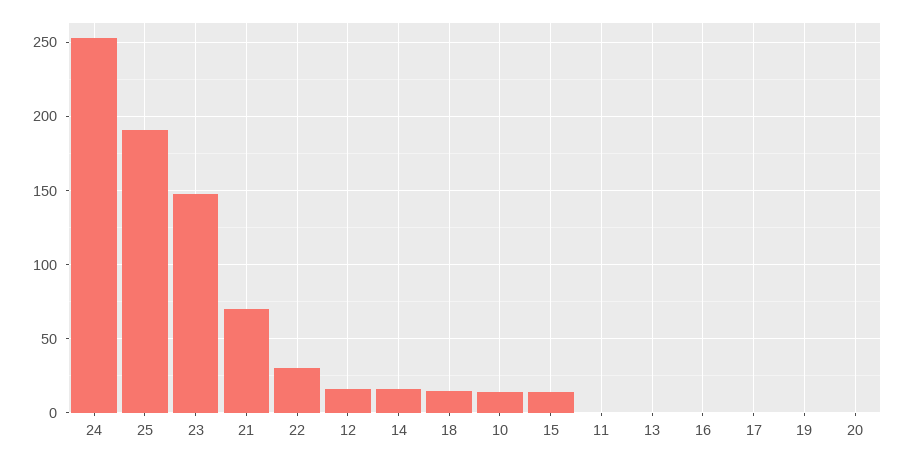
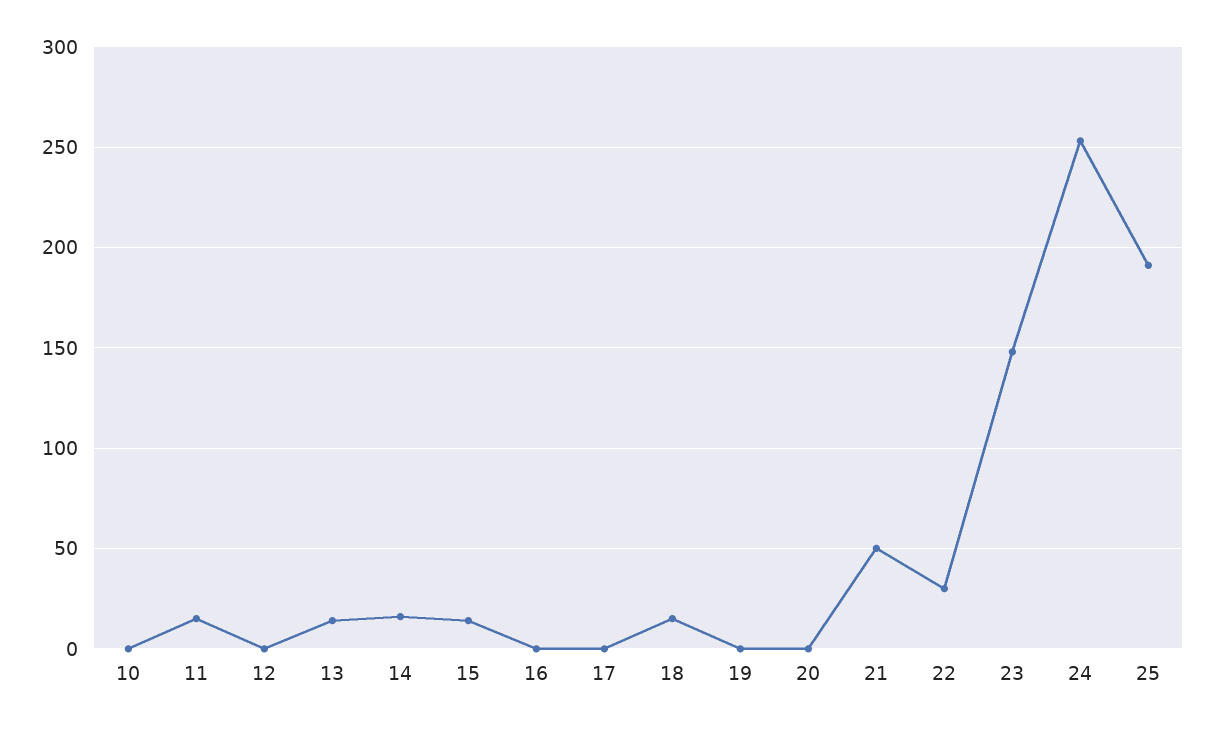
21: 70 -> 50
12: 15 -> 0
10: 15 -> 0
11: 0 -> 15
13: 0 -> 15

